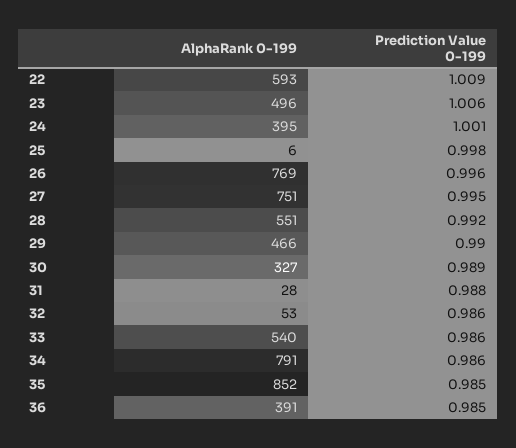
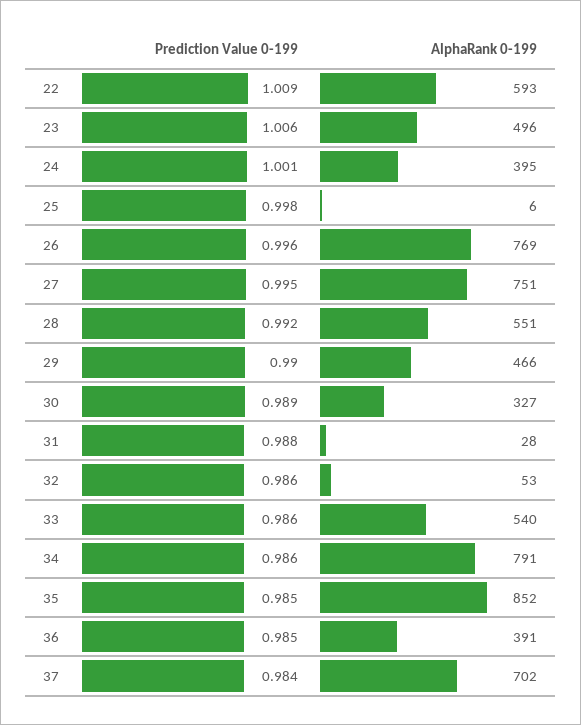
Prediction Value 0-199, 37: none -> 0.984
AlphaRank 0-199, 37: none -> 702

